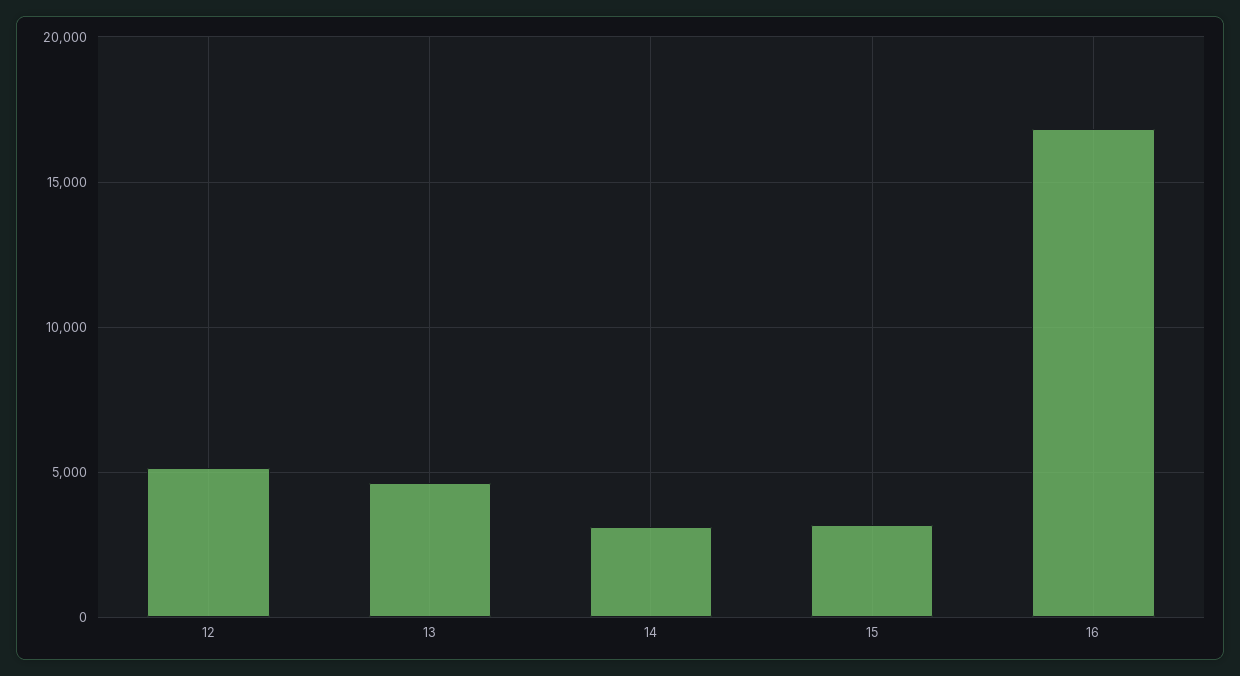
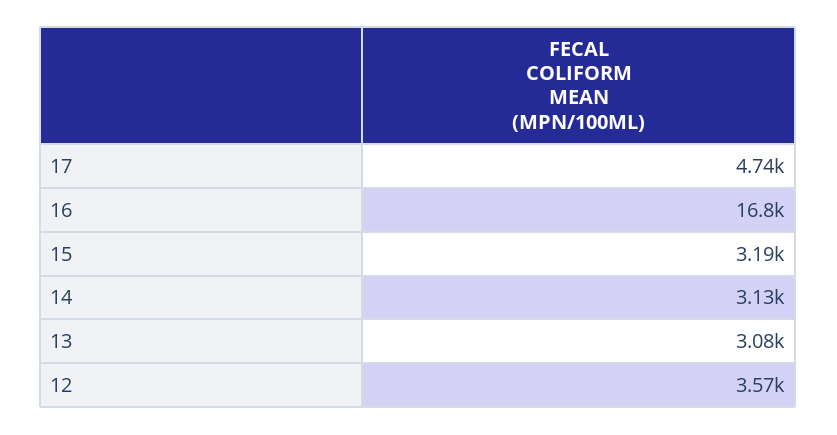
12: 5000 -> 3570
13: 4500 -> 3080
17: none -> 4740

